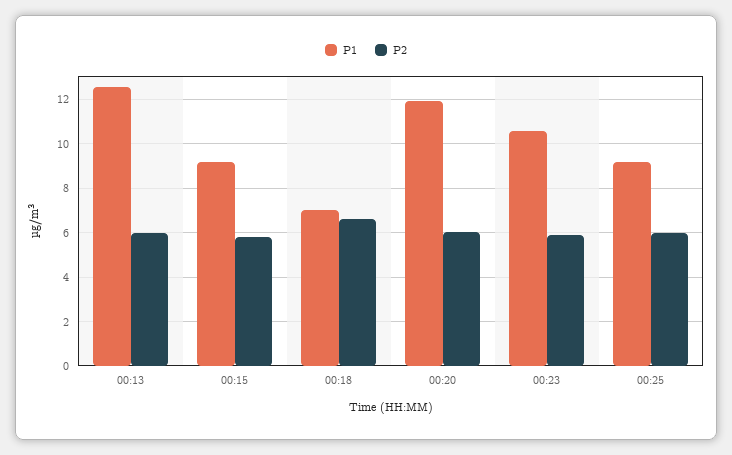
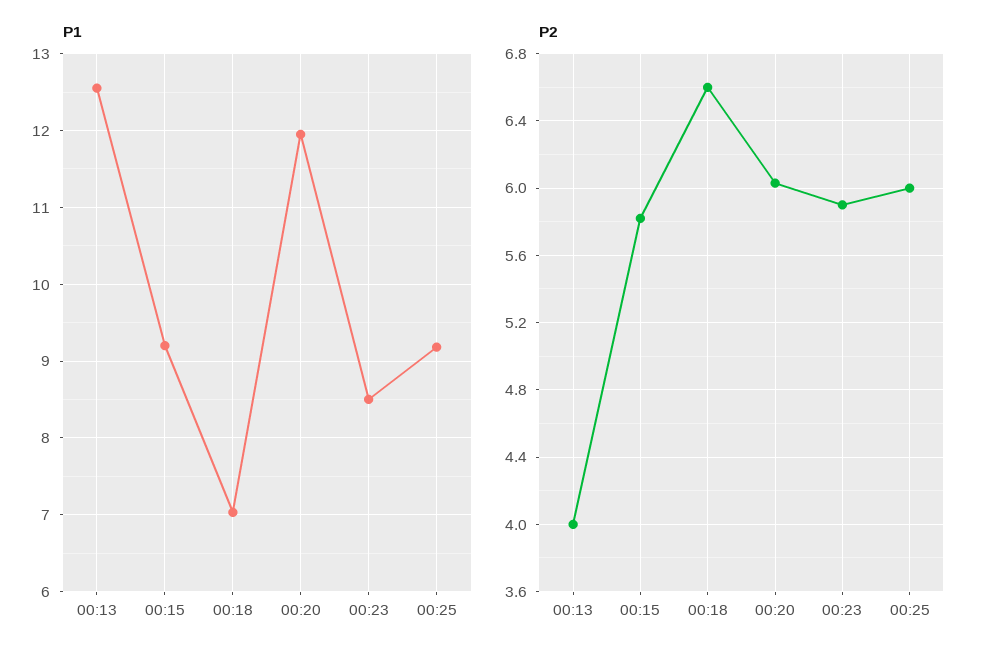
P2, 00:13: 6 -> 4
P1, 00:23: 10.5 -> 8.5

